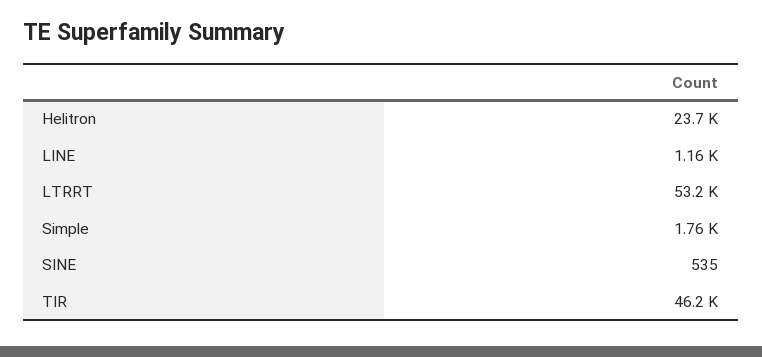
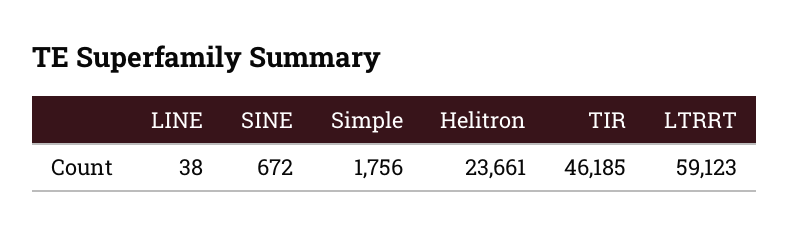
LINE: 1160 -> 38
LTRRT: 53200 -> 59123
SINE: 535 -> 672

